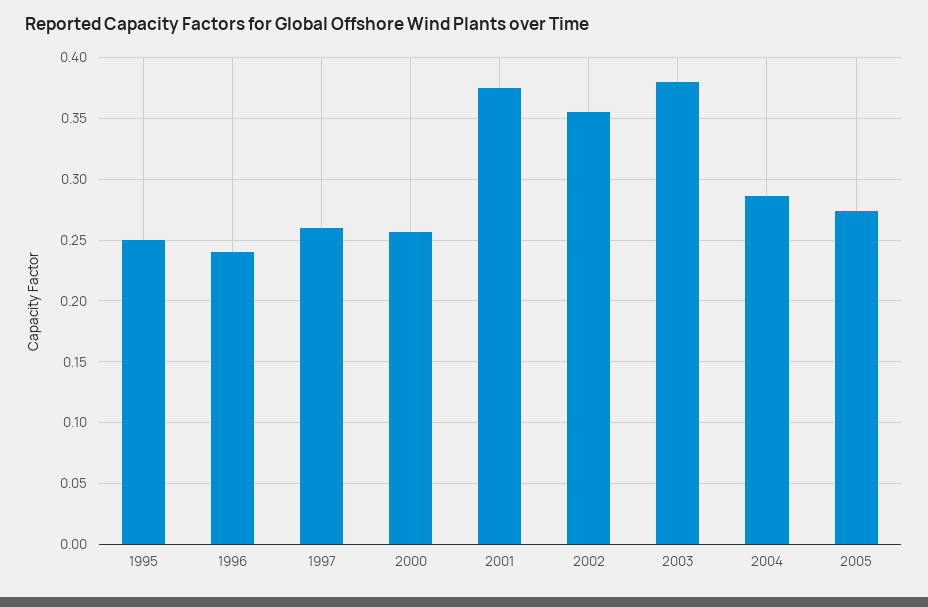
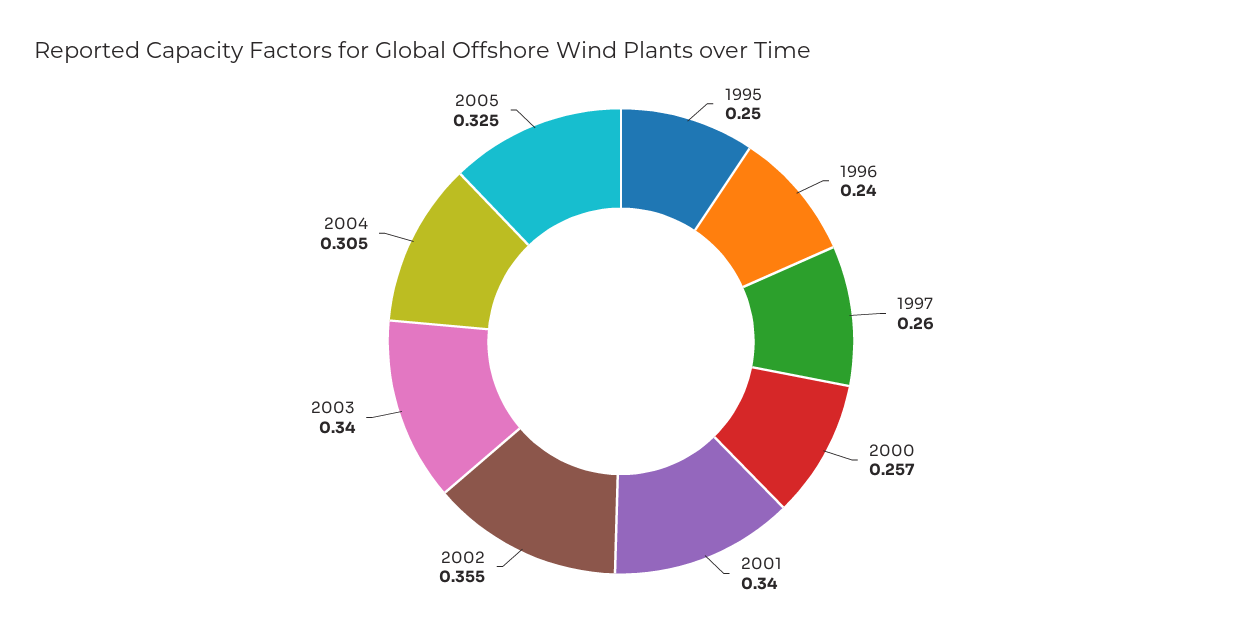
2001: 0.375 -> 0.34
2003: 0.38 -> 0.34
2004: 0.285 -> 0.305
2005: 0.275 -> 0.325

